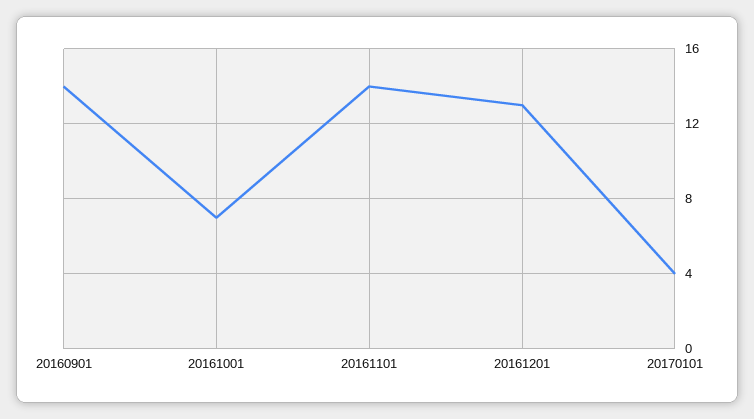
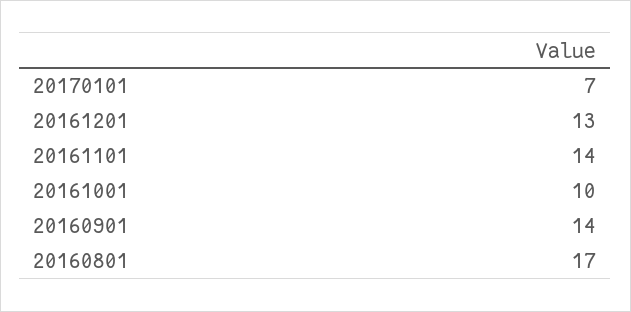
20161001: 7 -> 10
20170101: 4 -> 7
20160801: none -> 17

